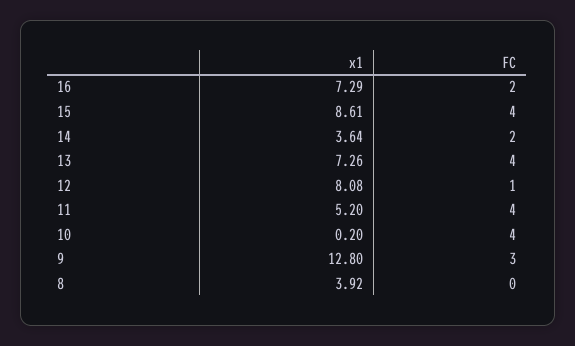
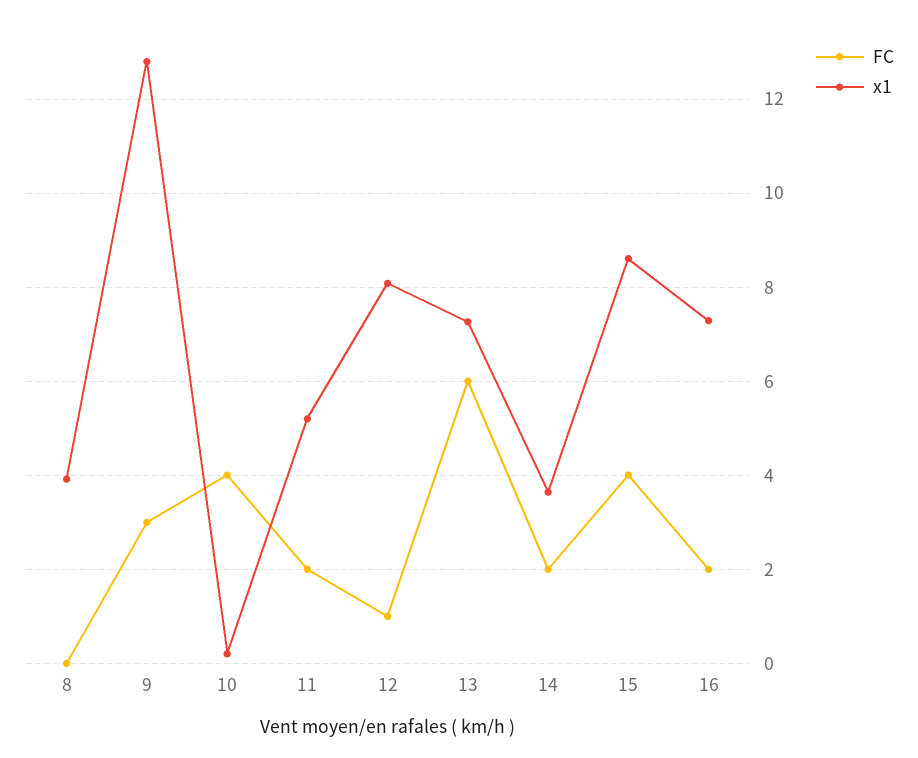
FC, 13: 4 -> 6
FC, 11: 4 -> 2

